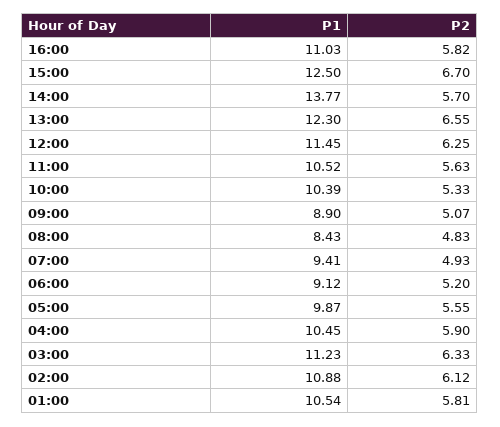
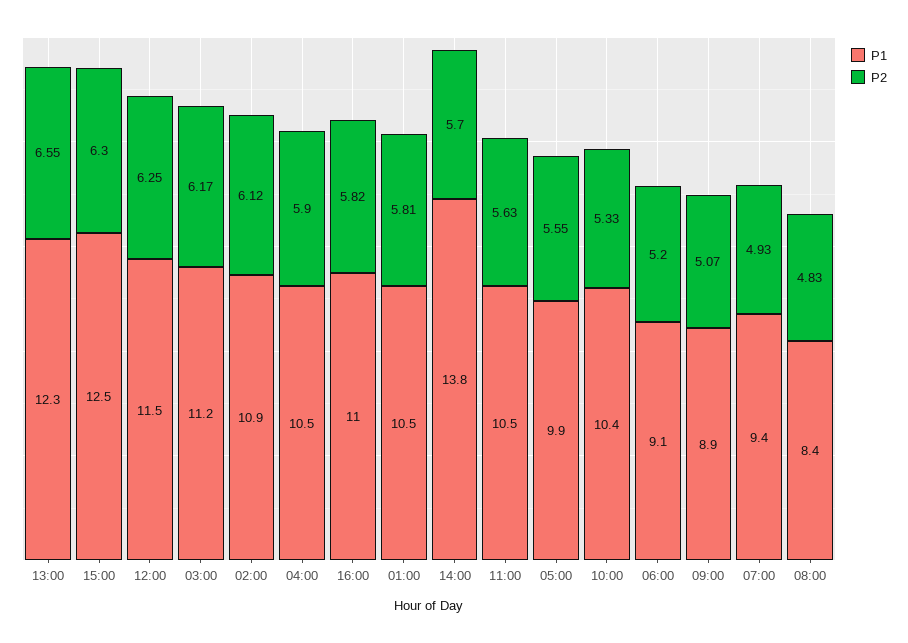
P2, 15:00: 6.7 -> 6.3
P2, 03:00: 6.33 -> 6.17

